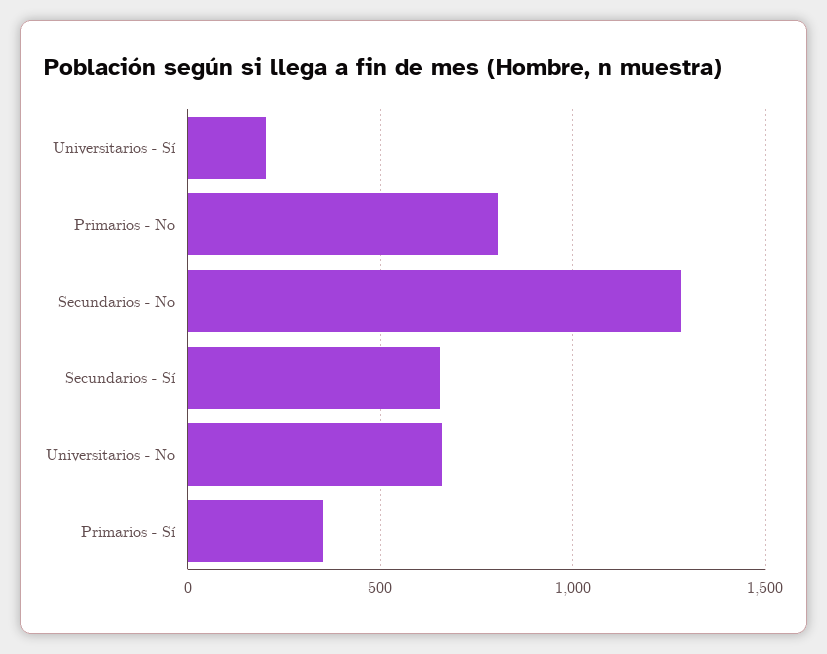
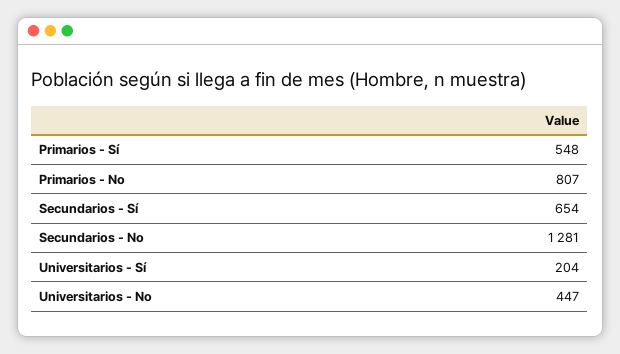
Universitarios - No: 650 -> 447
Primarios - Sí: 350 -> 548

